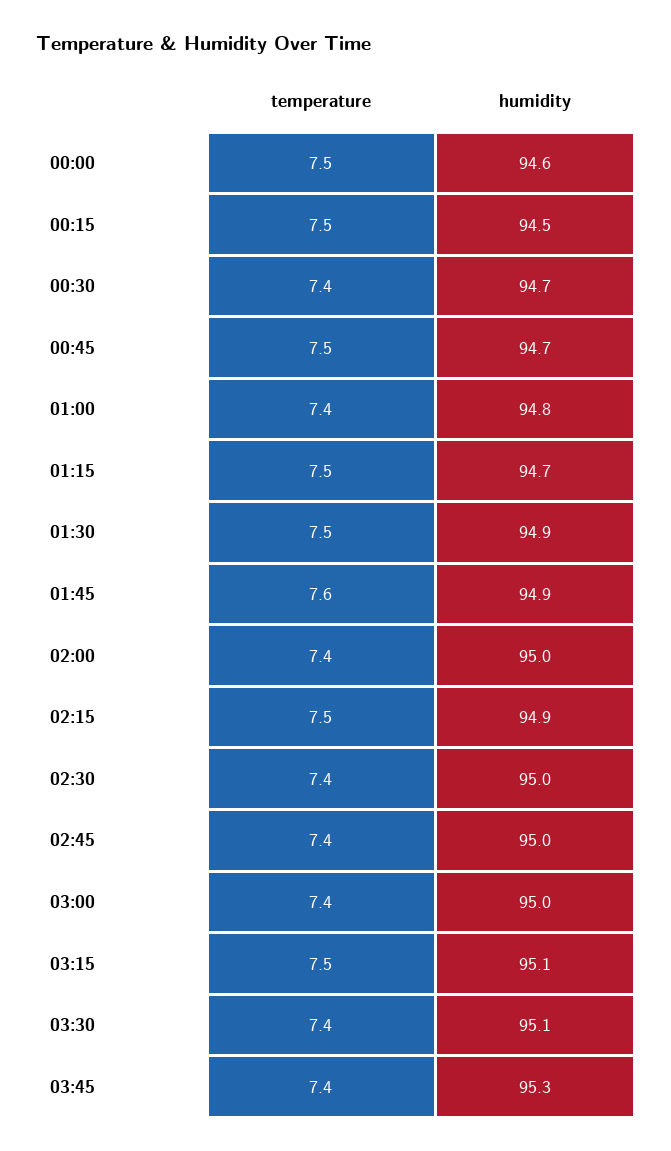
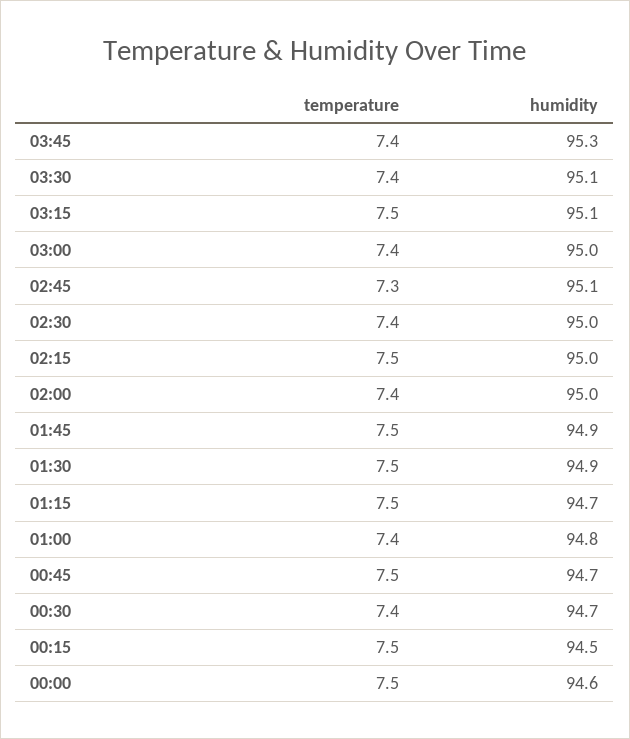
temperature, 01:45: 7.6 -> 7.5
humidity, 02:15: 94.9 -> 95
temperature, 02:45: 7.4 -> 7.3
humidity, 02:45: 95 -> 95.1

